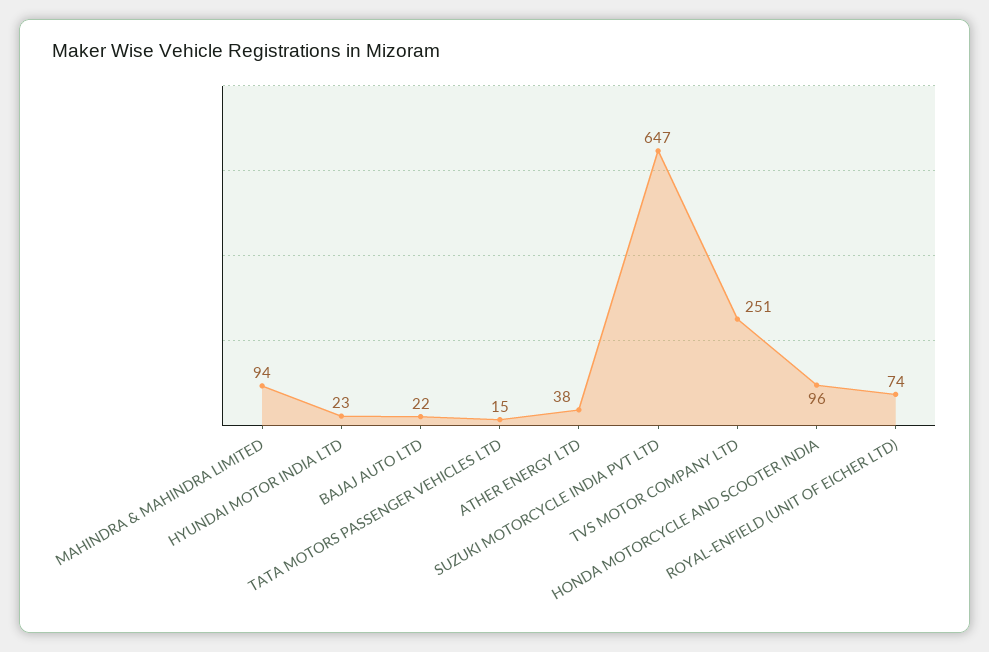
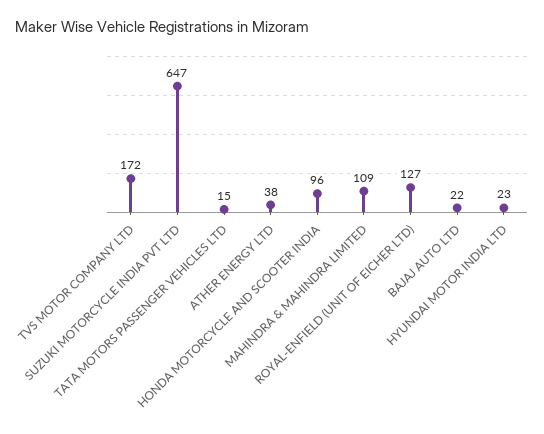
MAHINDRA & MAHINDRA LIMITED: 94 -> 109
TVS MOTOR COMPANY LTD: 251 -> 172
ROYAL-ENFIELD (UNIT OF EICHER LTD): 74 -> 127

